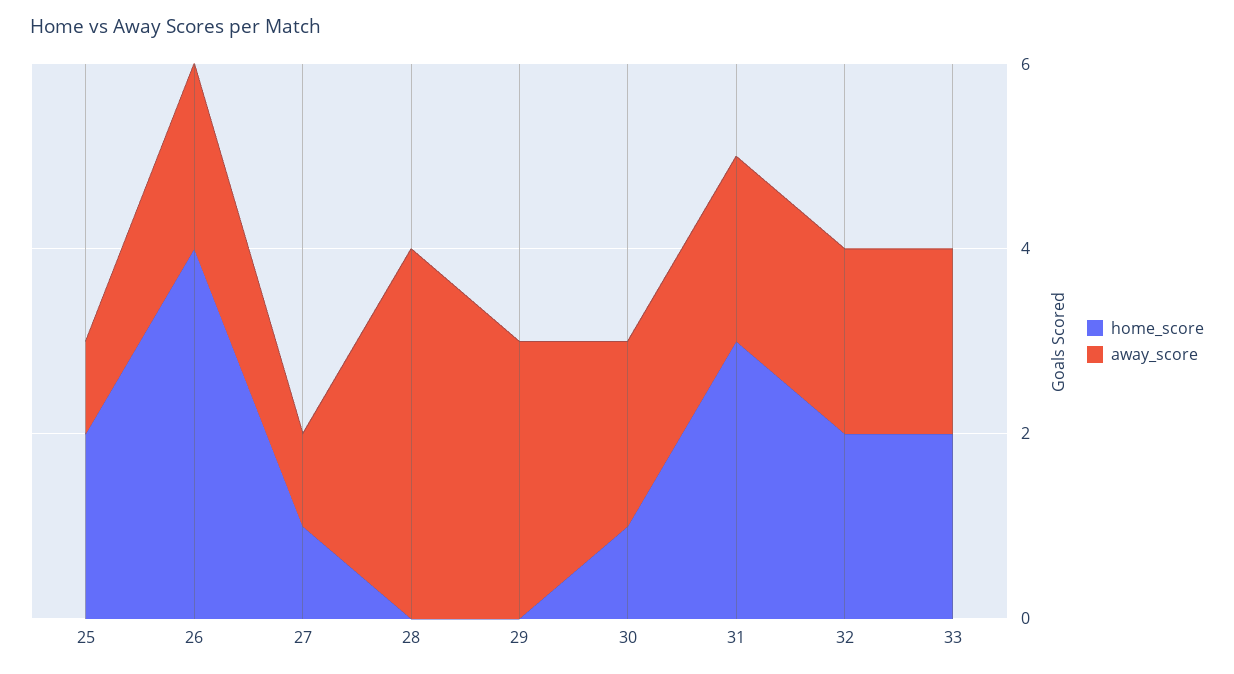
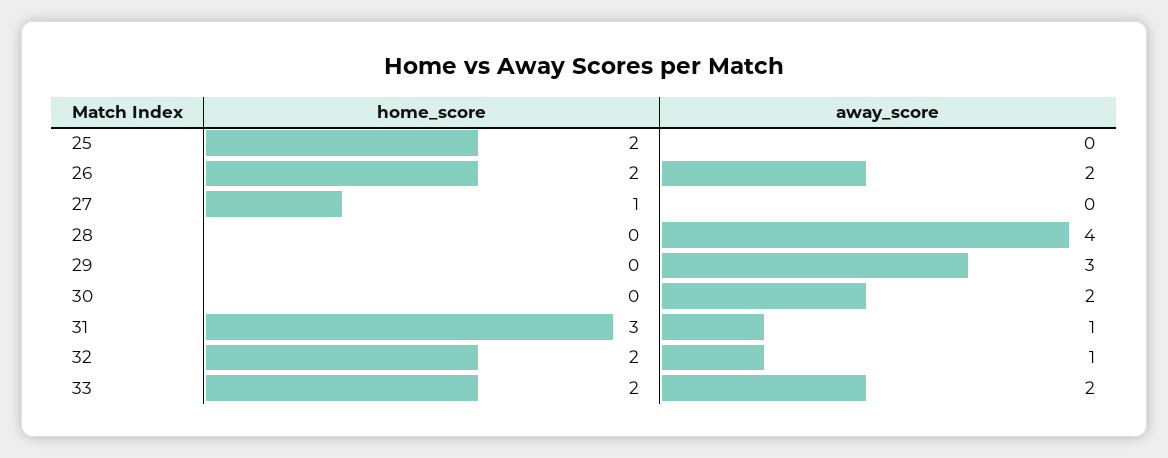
away_score, 25: 1 -> 0
home_score, 26: 4 -> 2
away_score, 27: 1 -> 0
home_score, 30: 1 -> 0
away_score, 31: 2 -> 1
away_score, 32: 2 -> 1

